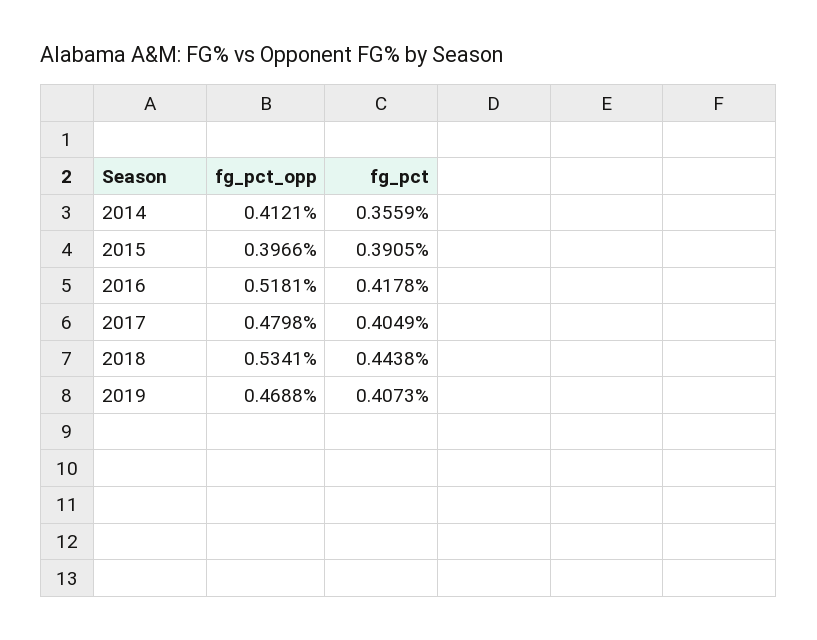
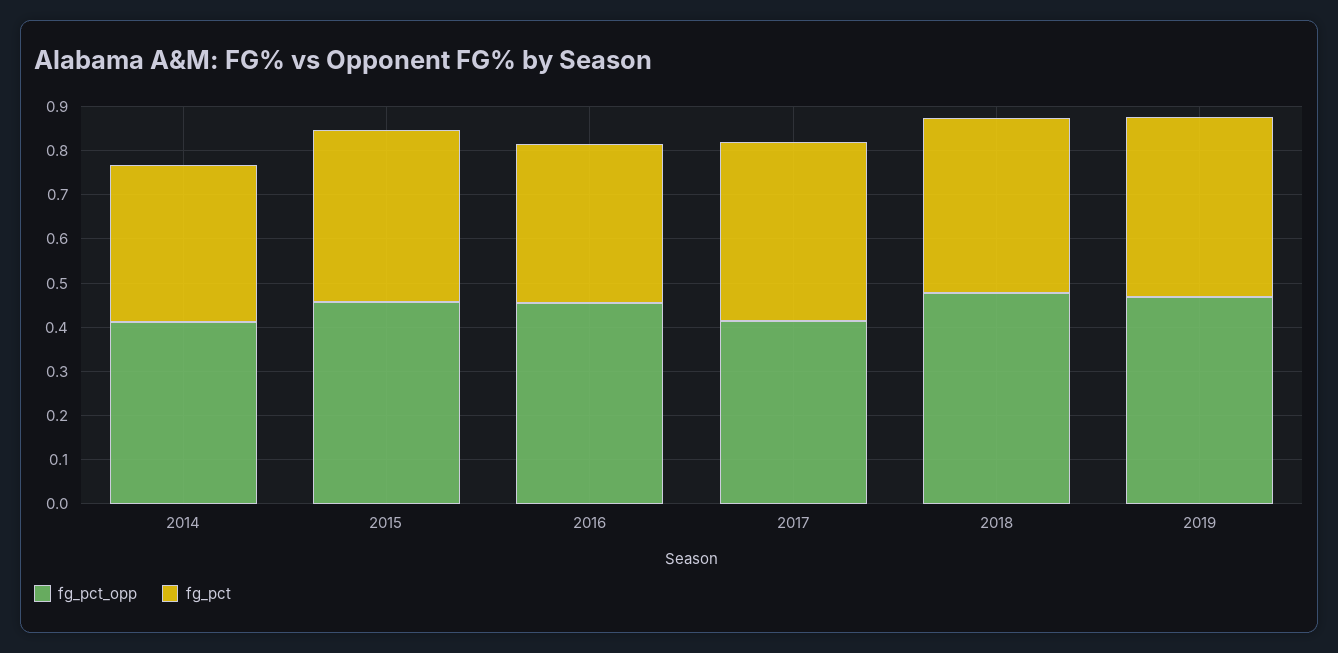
fg_pct_opp, 2015: 0.3966 -> 0.46
fg_pct_opp, 2016: 0.5181 -> 0.46
fg_pct, 2016: 0.4178 -> 0.36
fg_pct_opp, 2017: 0.4798 -> 0.42
fg_pct_opp, 2018: 0.5341 -> 0.48
fg_pct, 2018: 0.4438 -> 0.4

